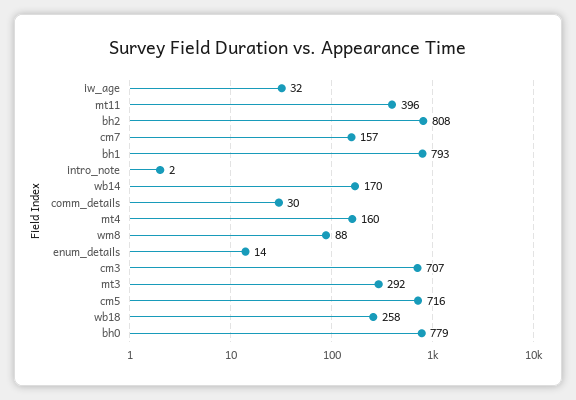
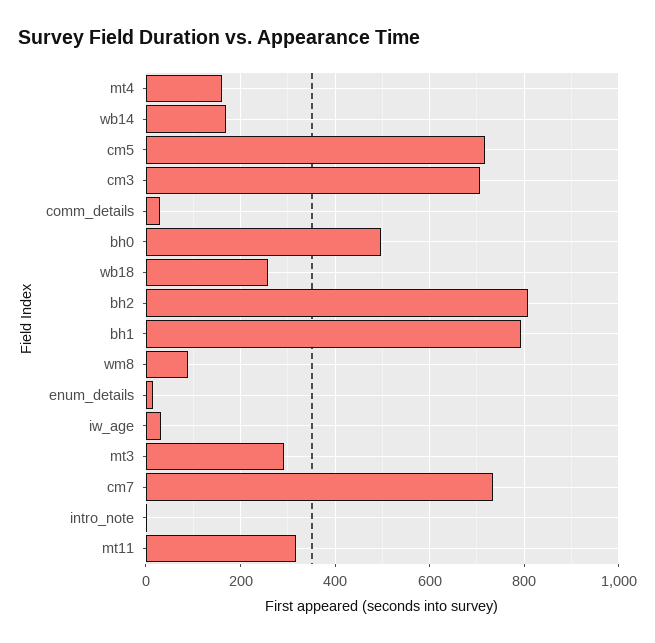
mt11: 396 -> 320
cm7: 157 -> 740
bh0: 779 -> 500

